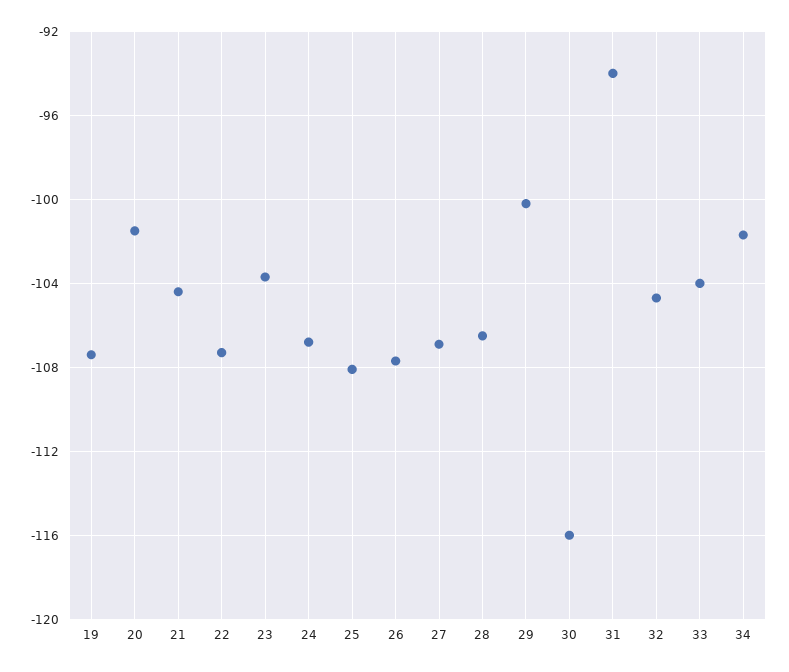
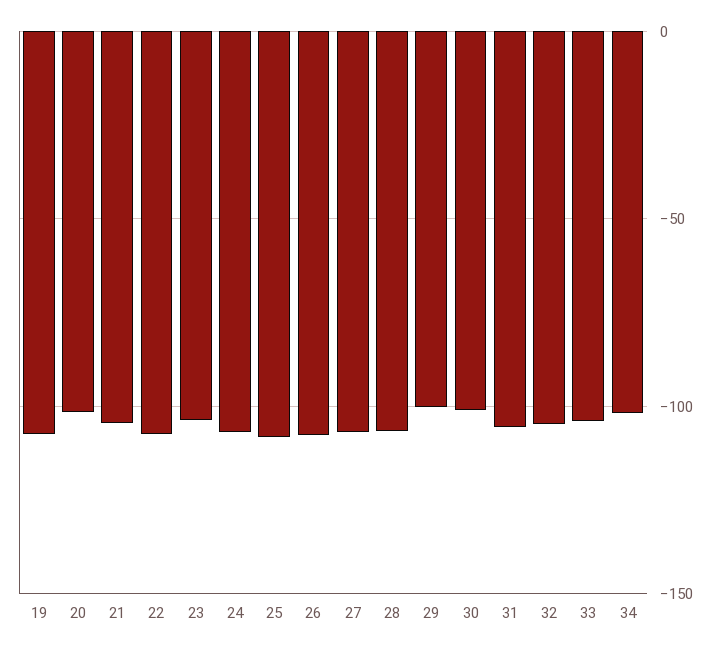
30: -116 -> -100
31: -94 -> -105

